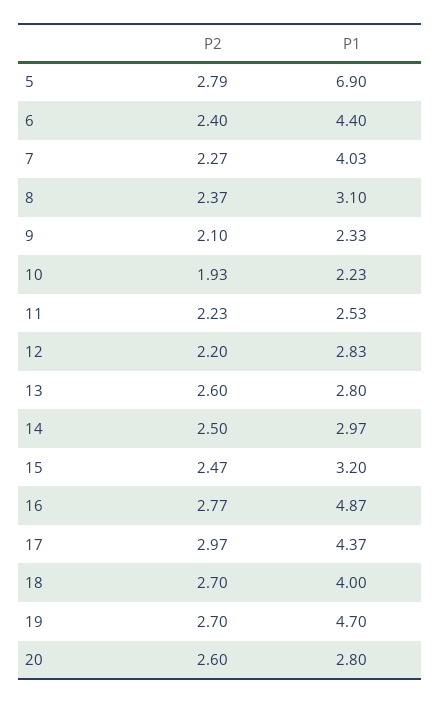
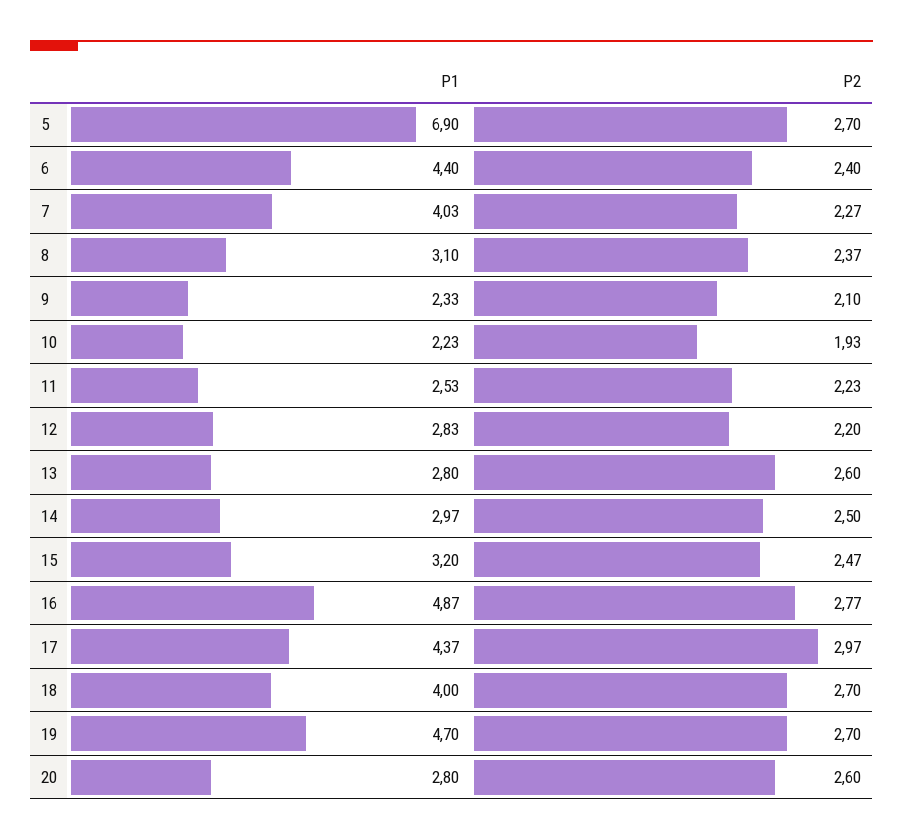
P2, 5: 2.79 -> 2.7

